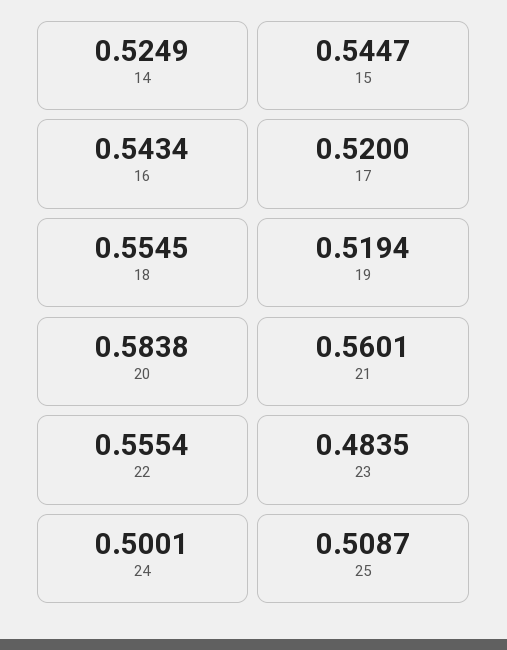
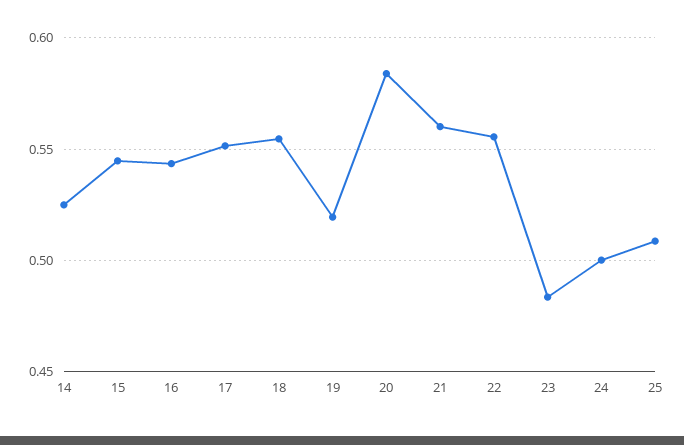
17: 0.52 -> 0.55

